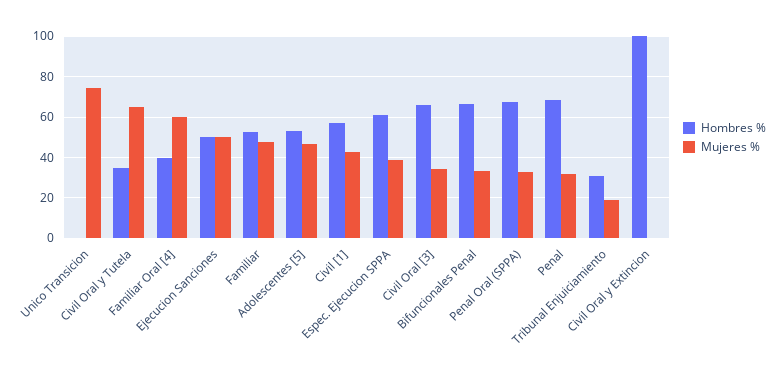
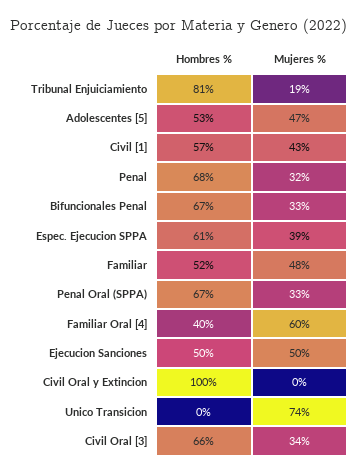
Hombres %, Civil Oral y Tutela: 35 -> none
Mujeres %, Civil Oral y Tutela: 65 -> none
Hombres %, Tribunal Enjuiciamiento: 30 -> 81

